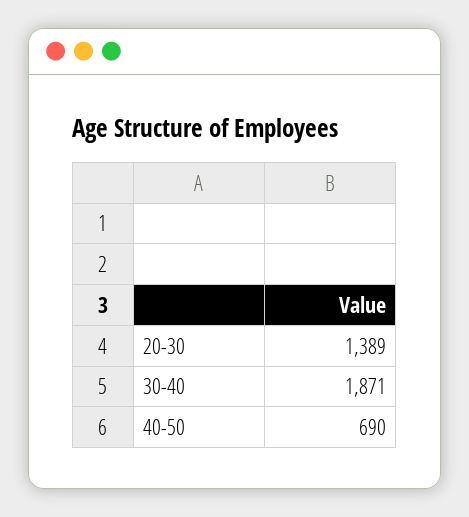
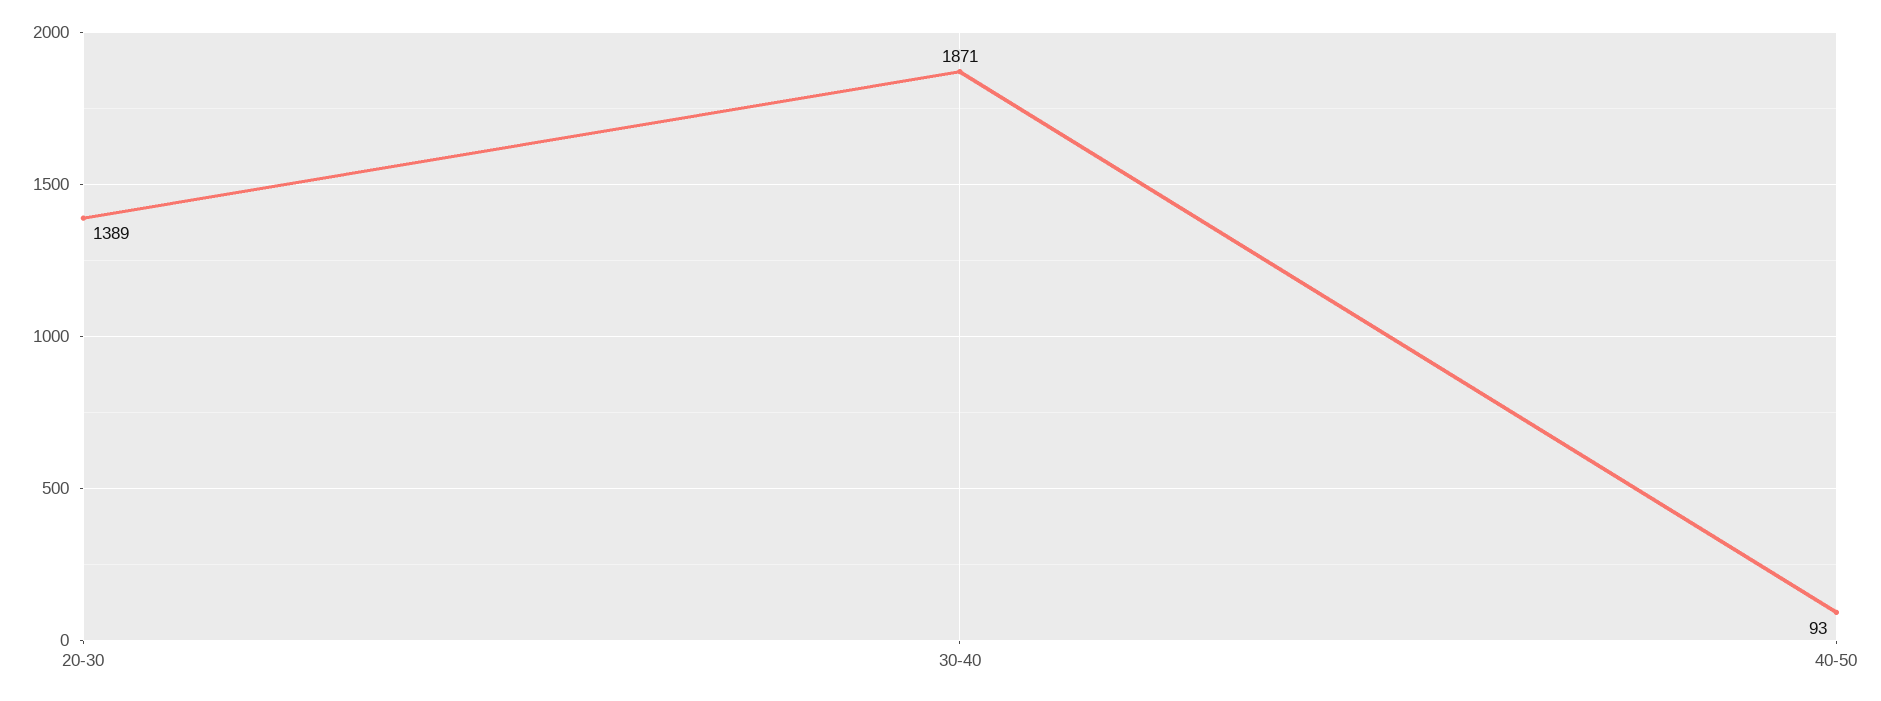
40-50: 690 -> 93

